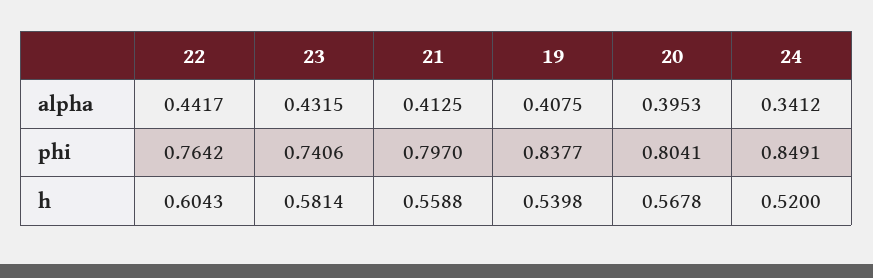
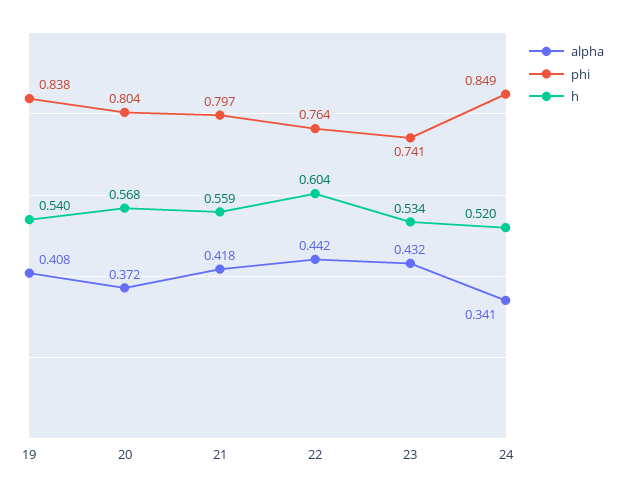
alpha, 21: 0.4125 -> 0.418
alpha, 20: 0.3953 -> 0.372
h, 23: 0.5814 -> 0.534

